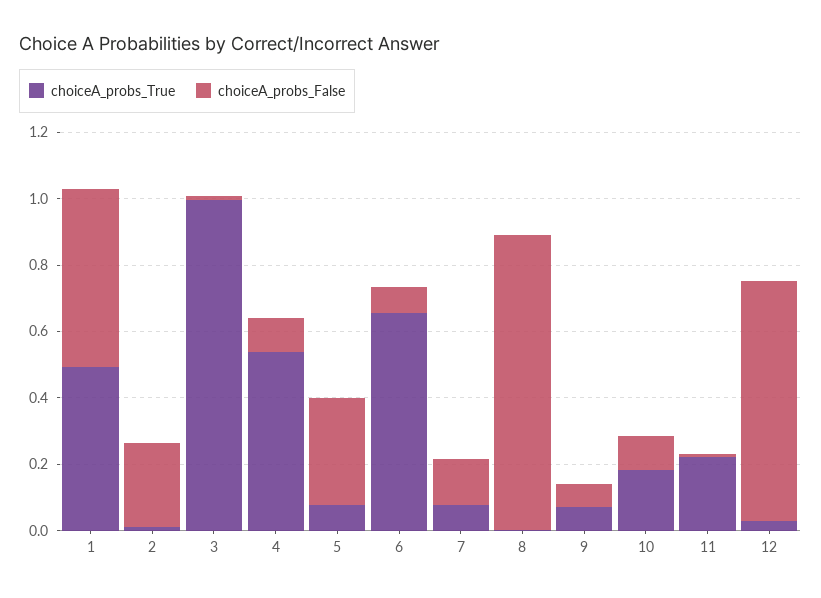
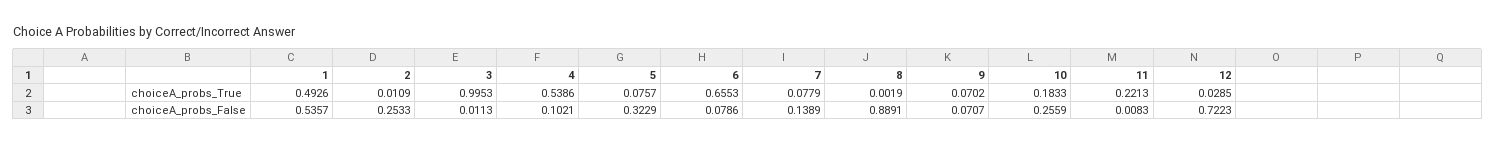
choiceA_probs_False, 10: 0.1 -> 0.2559

